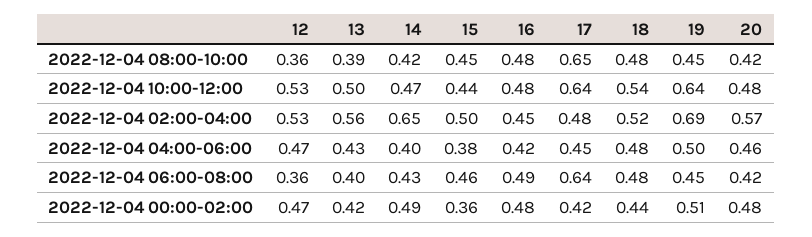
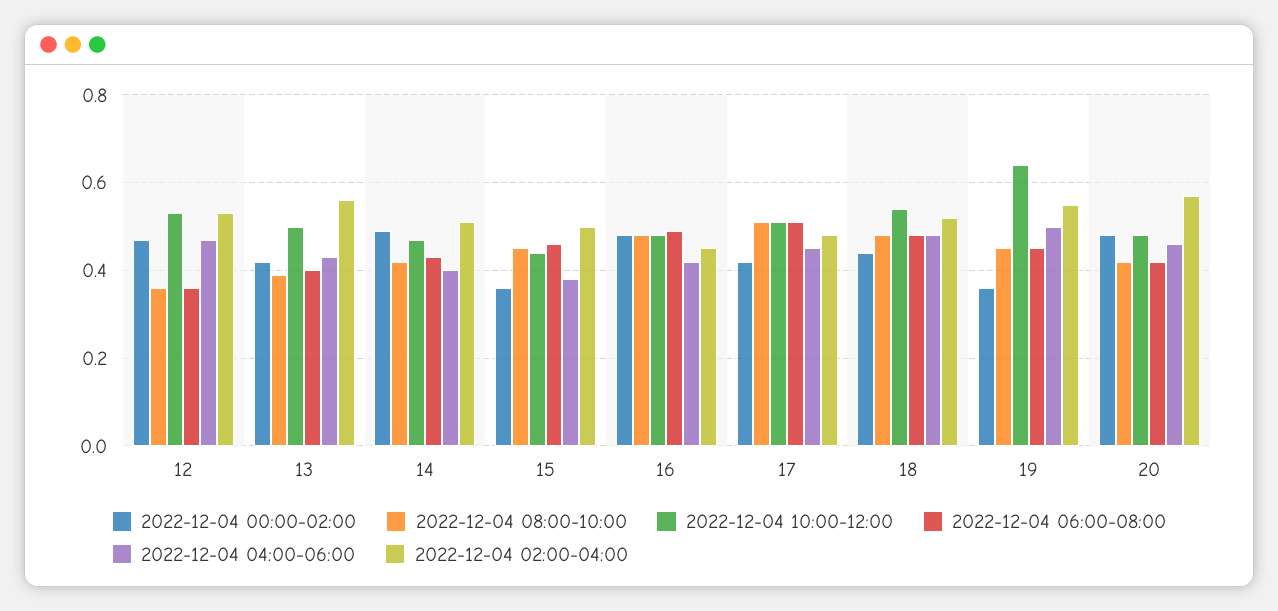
2022-12-04 08:00-10:00, 17: 0.65 -> 0.5
2022-12-04 10:00-12:00, 17: 0.64 -> 0.5
2022-12-04 02:00-04:00, 14: 0.65 -> 0.5
2022-12-04 02:00-04:00, 19: 0.69 -> 0.55
2022-12-04 06:00-08:00, 17: 0.64 -> 0.5
2022-12-04 00:00-02:00, 19: 0.51 -> 0.35

